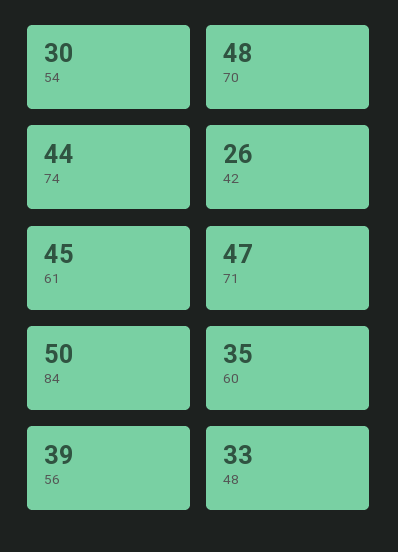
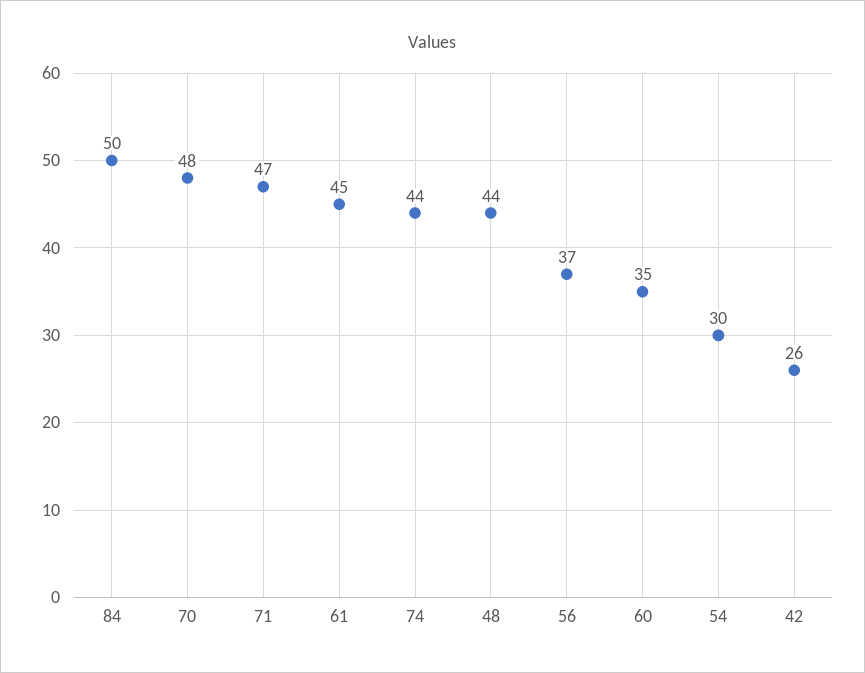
56: 39 -> 37
48: 33 -> 44

